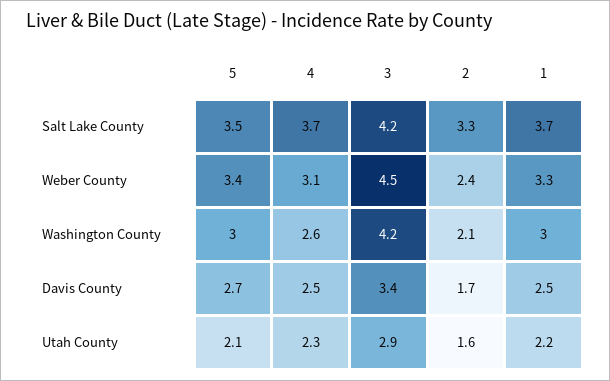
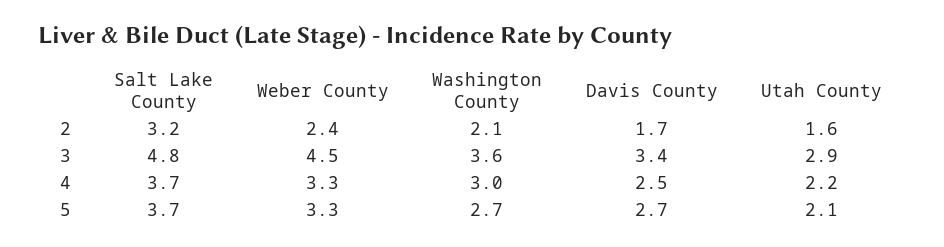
5, Salt Lake County: 3.5 -> 3.7
3, Salt Lake County: 4.2 -> 4.8
2, Salt Lake County: 3.3 -> 3.2
1, Salt Lake County: 3.7 -> none
5, Weber County: 3.4 -> 3.3
4, Weber County: 3.1 -> 3.3
1, Weber County: 3.3 -> none
5, Washington County: 3 -> 2.7
4, Washington County: 2.6 -> 3
3, Washington County: 4.2 -> 3.6
1, Washington County: 3 -> none
1, Davis County: 2.5 -> none
4, Utah County: 2.3 -> 2.2
1, Utah County: 2.2 -> none

